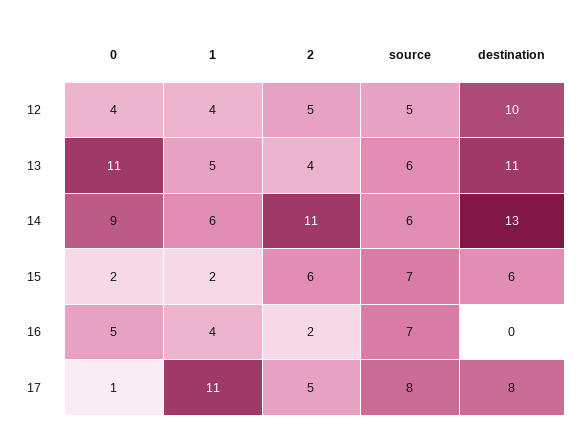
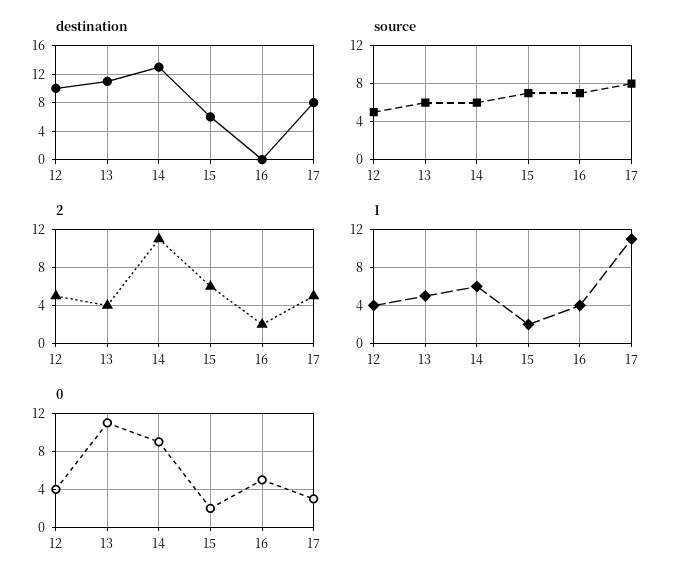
0, 17: 1 -> 3

